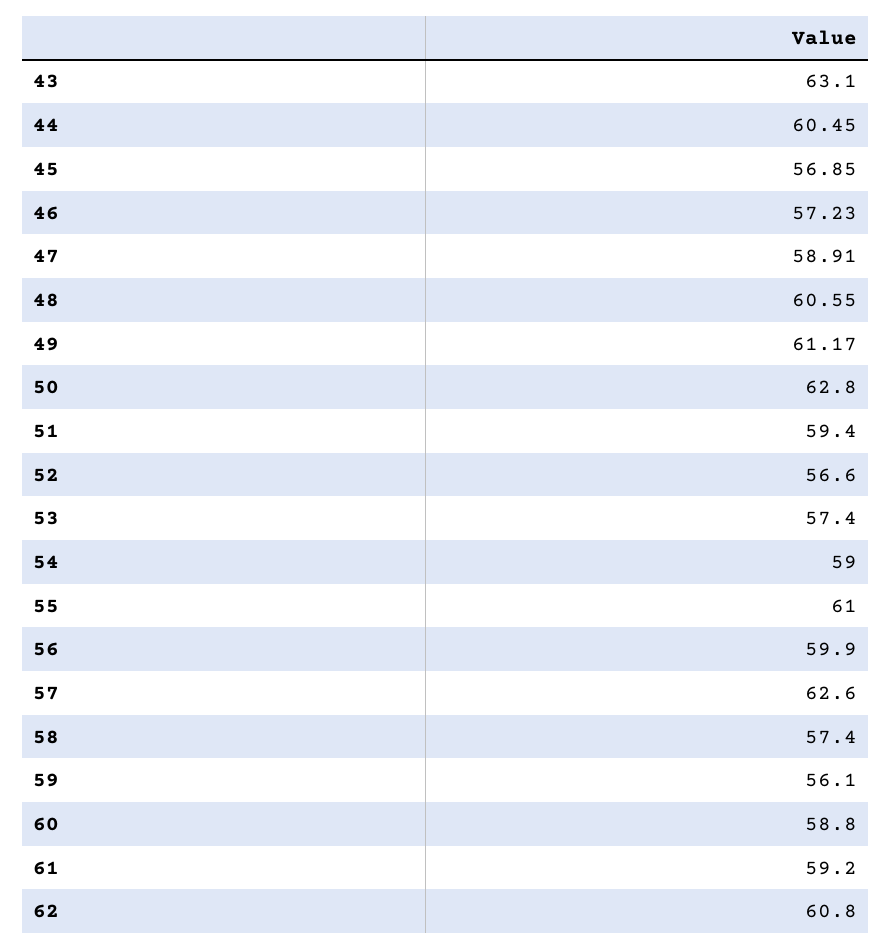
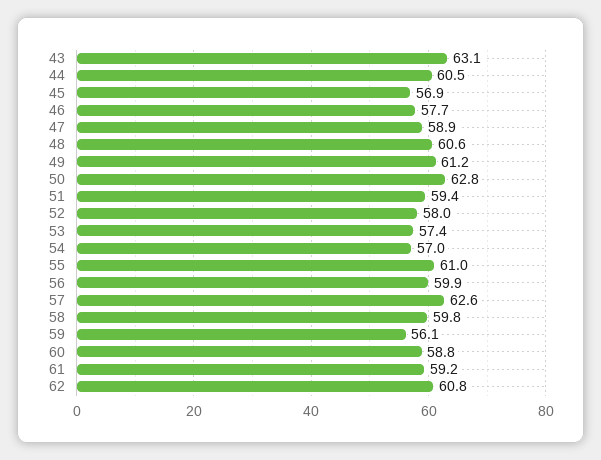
46: 57.23 -> 57.7
52: 56.6 -> 58
54: 59 -> 57
58: 57.4 -> 59.8

